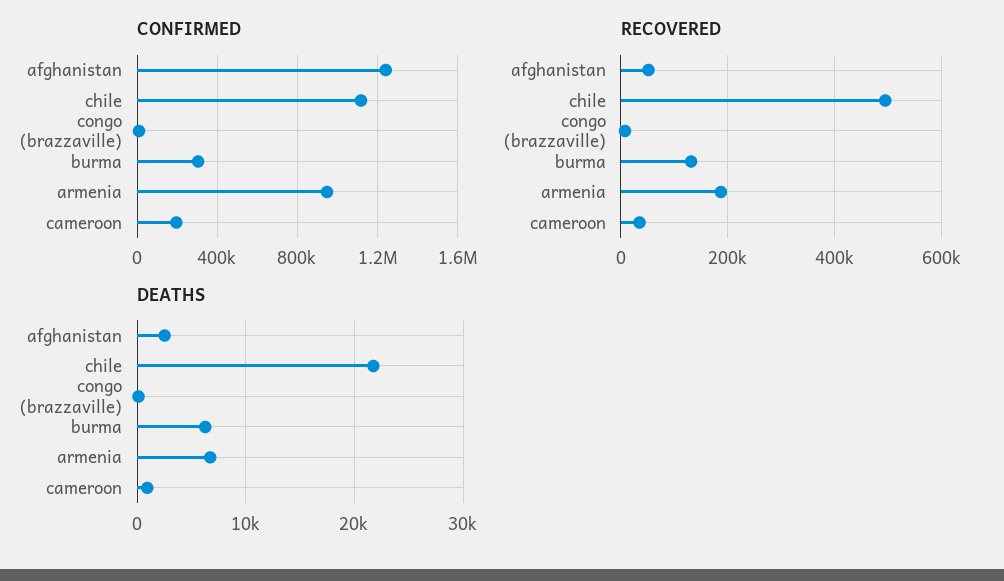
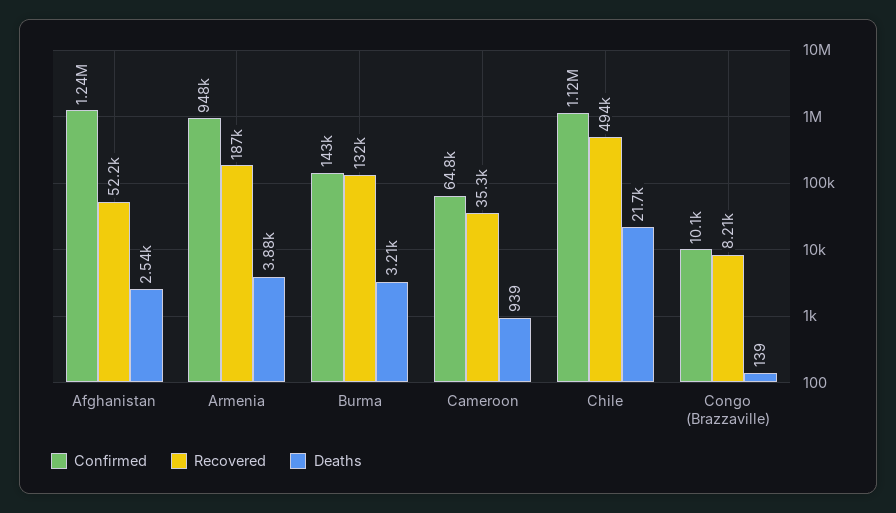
CONFIRMED, burma: 300000 -> 143000
CONFIRMED, cameroon: 200000 -> 64800
DEATHS, burma: 6000 -> 3210
DEATHS, armenia: 7000 -> 3880

